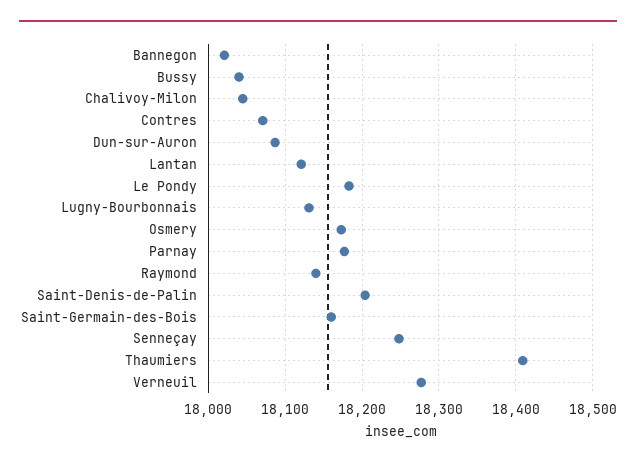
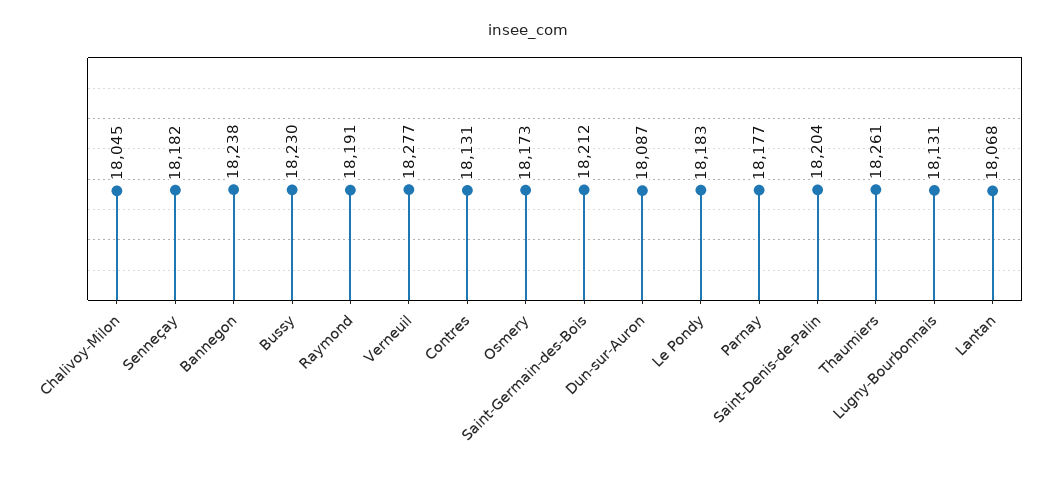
Bannegon: 18020 -> 18238
Bussy: 18040 -> 18230
Contres: 18070 -> 18131
Lantan: 18120 -> 18068
Raymond: 18140 -> 18191
Saint-Germain-des-Bois: 18160 -> 18212
Senneçay: 18250 -> 18182
Thaumiers: 18410 -> 18261

